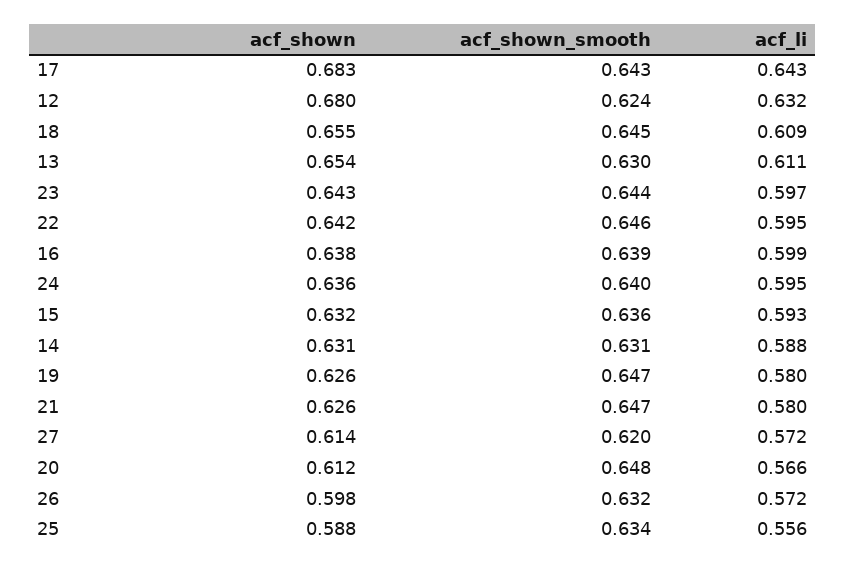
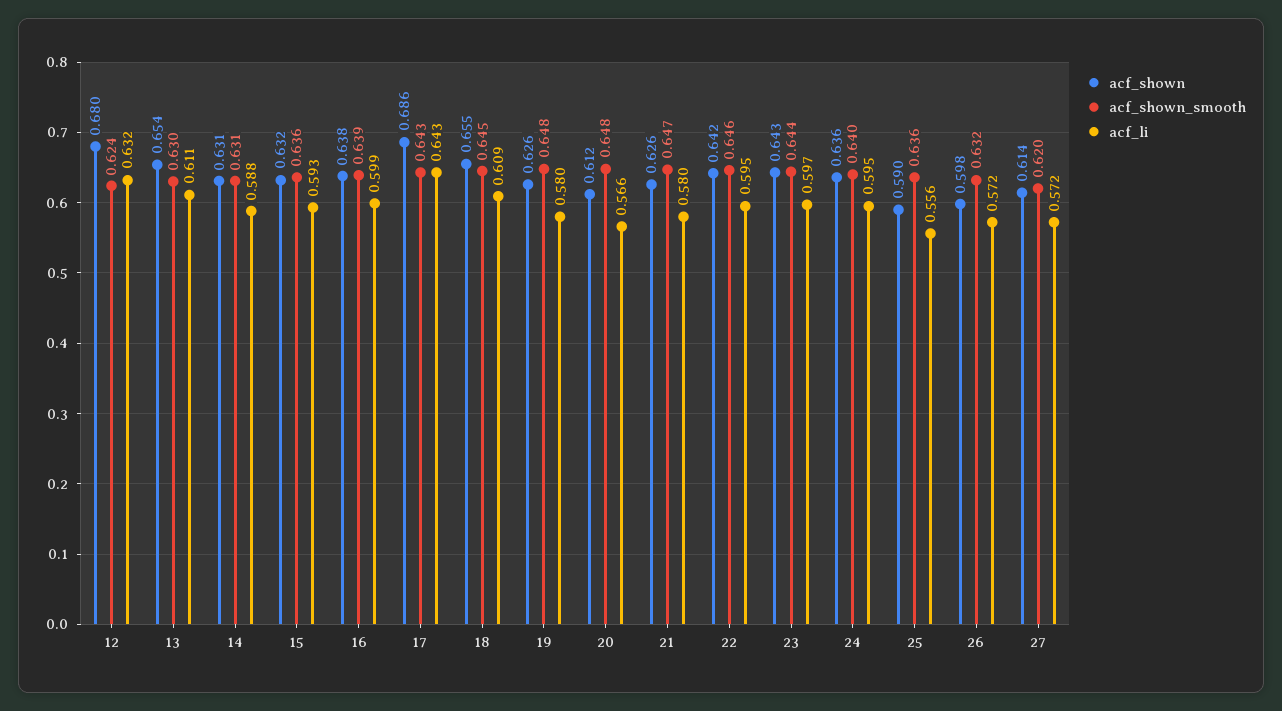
acf_shown, 17: 0.683 -> 0.686
acf_shown_smooth, 19: 0.647 -> 0.648
acf_shown, 25: 0.588 -> 0.59
acf_shown_smooth, 25: 0.634 -> 0.636

